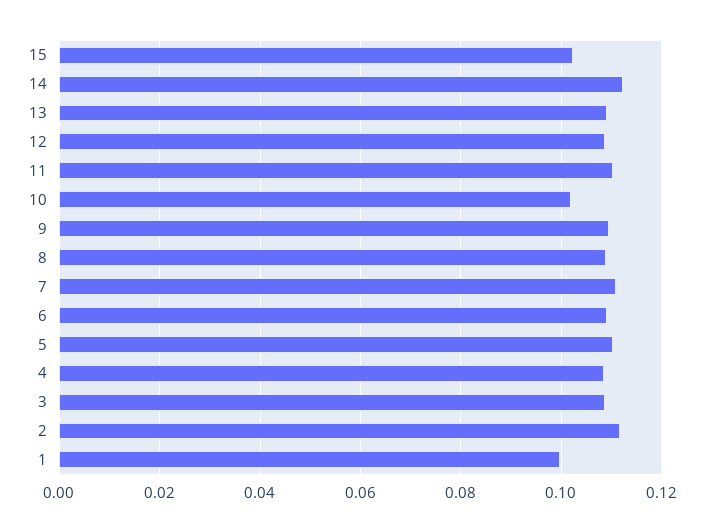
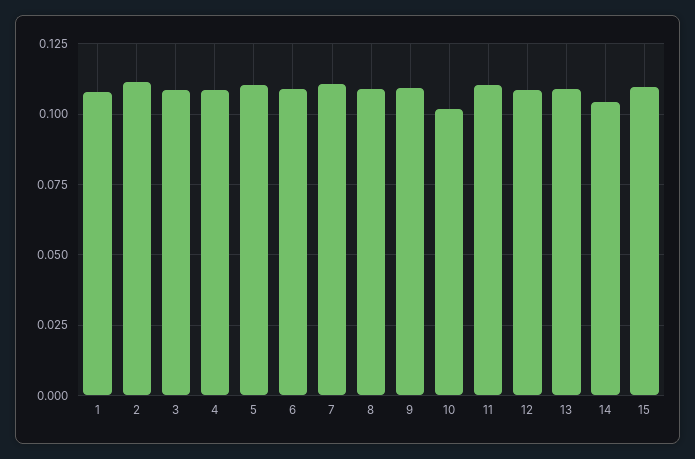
15: 0.102 -> 0.11
14: 0.112 -> 0.105
1: 0.1 -> 0.1075

